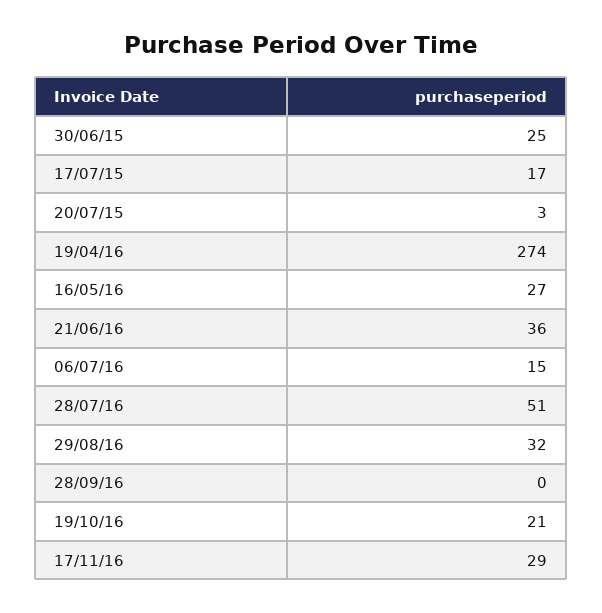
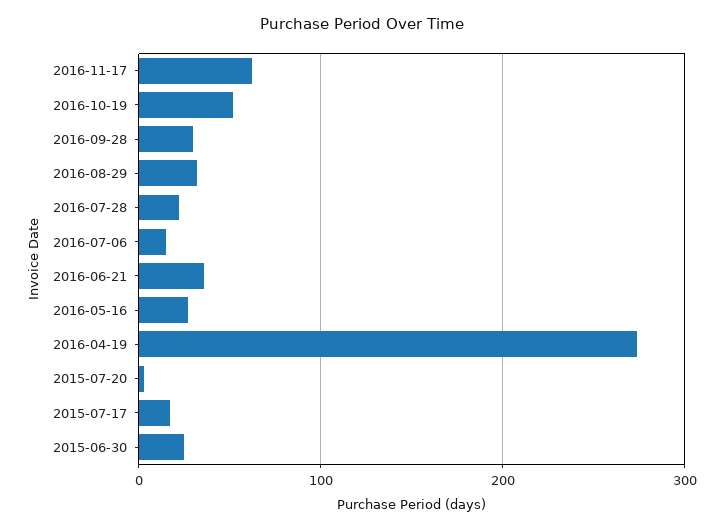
28/07/16: 51 -> 20
28/09/16: 0 -> 30
19/10/16: 21 -> 50
17/11/16: 29 -> 60

